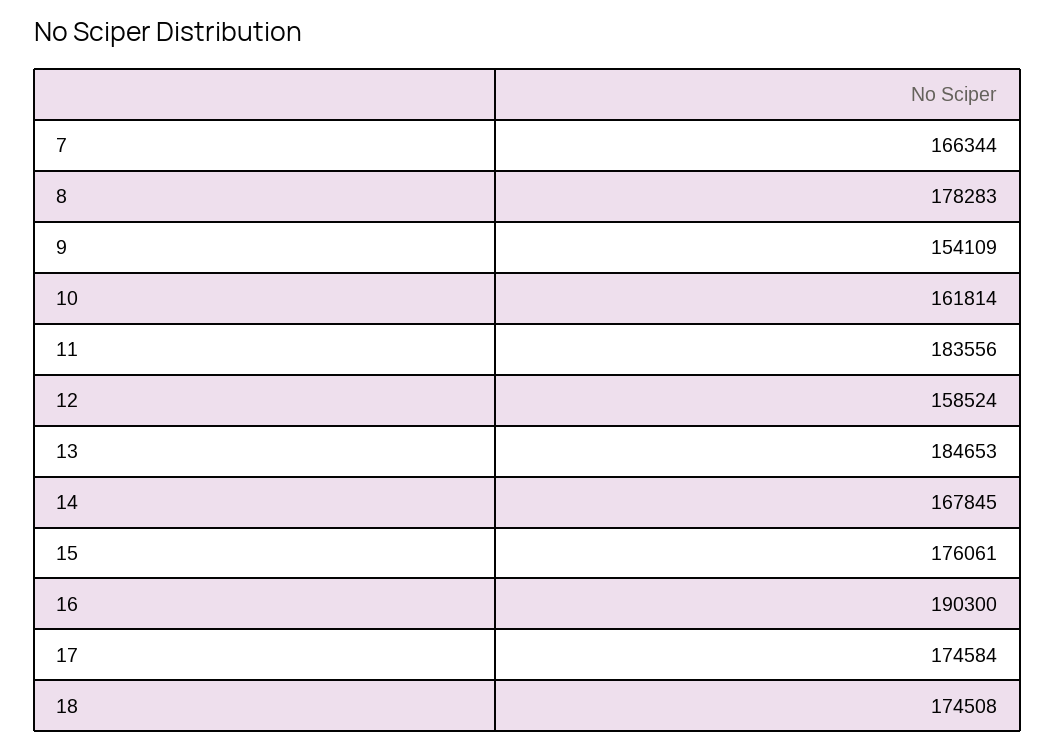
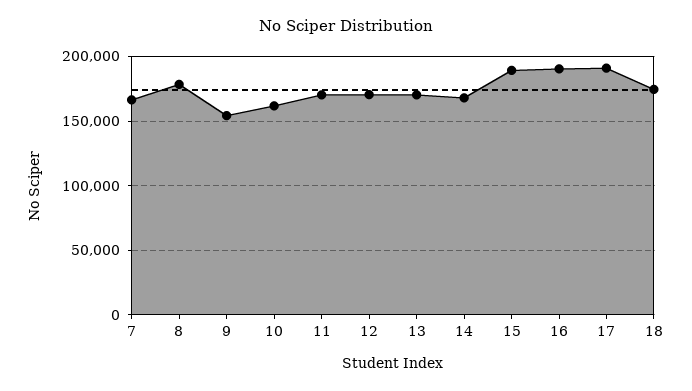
11: 183556 -> 170000
12: 158524 -> 170000
13: 184653 -> 170000
15: 176061 -> 190000
17: 174584 -> 190000

